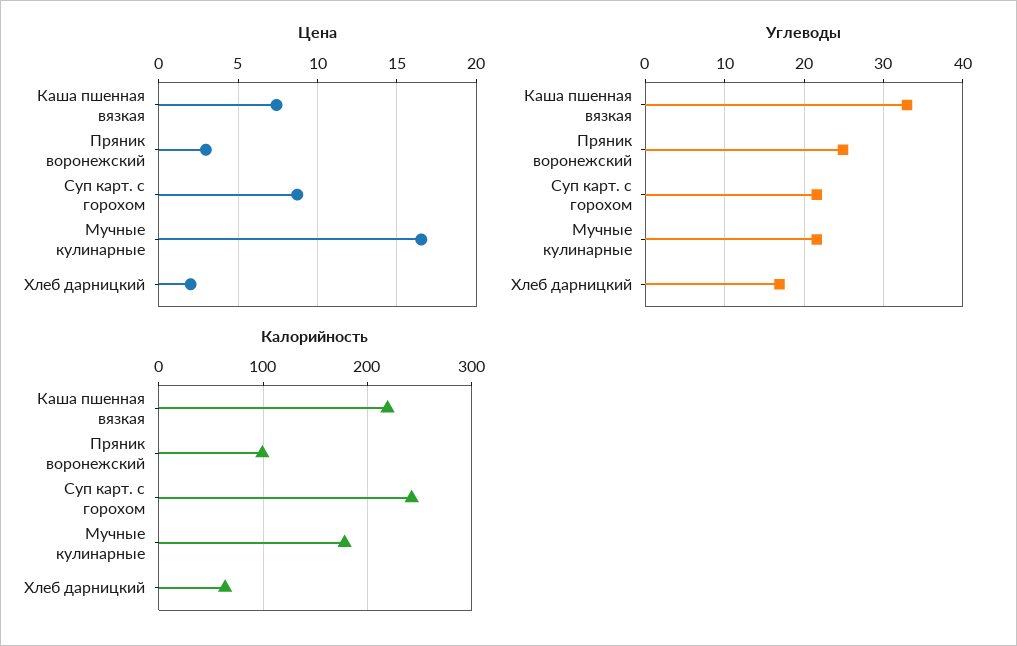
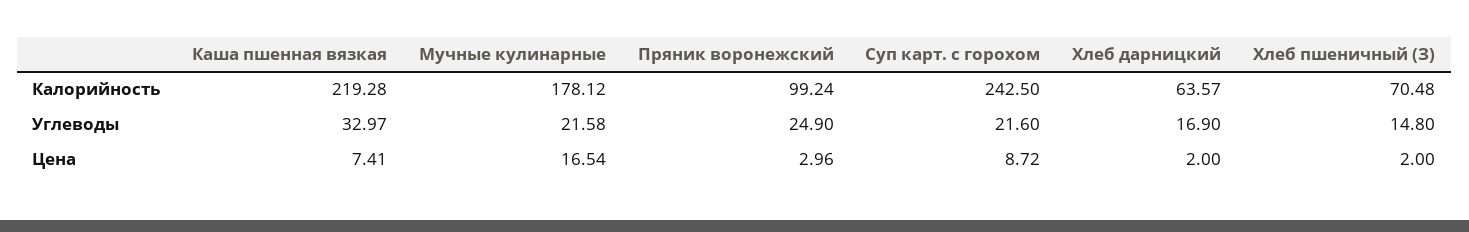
Калорийность, Хлеб пшеничный (З): none -> 70.48
Углеводы, Хлеб пшеничный (З): none -> 14.8
Цена, Хлеб пшеничный (З): none -> 2

